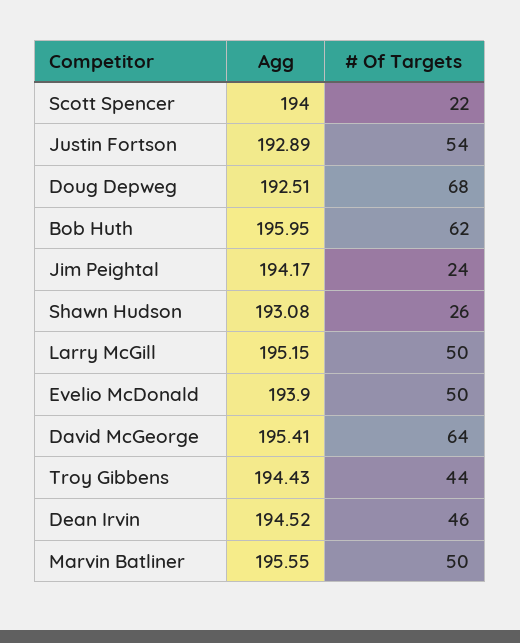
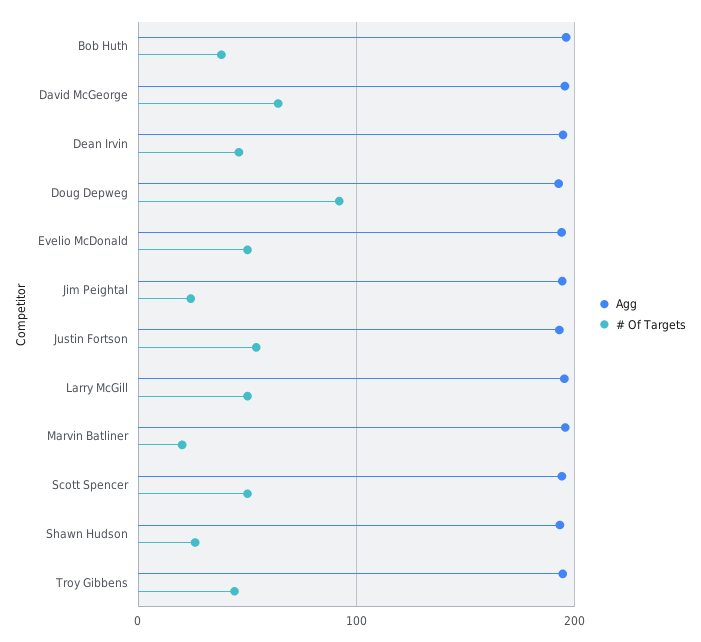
# Of Targets, Scott Spencer: 22 -> 50
# Of Targets, Doug Depweg: 68 -> 90
# Of Targets, Bob Huth: 62 -> 40
# Of Targets, Marvin Batliner: 50 -> 20

